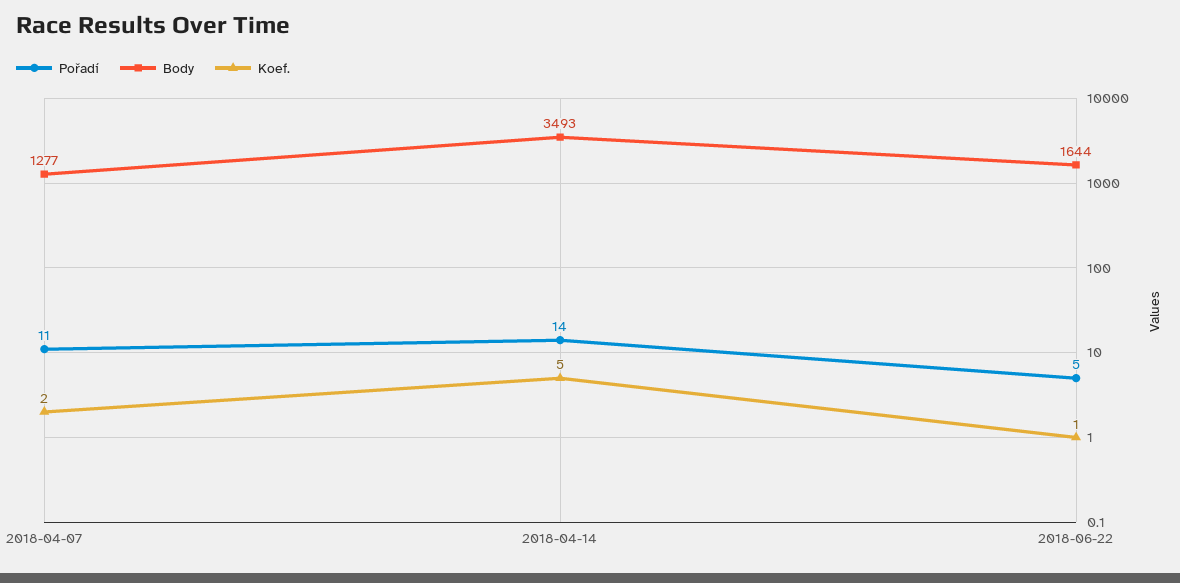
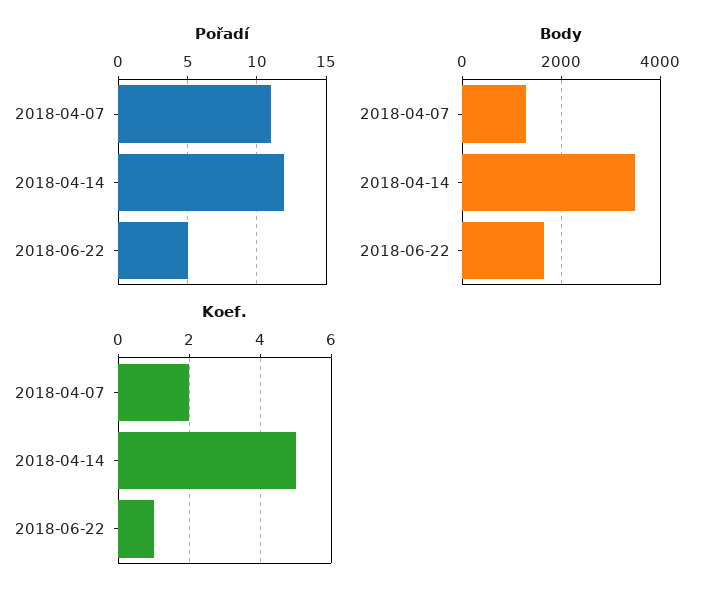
Pořadí, 2018-04-14: 14 -> 12

